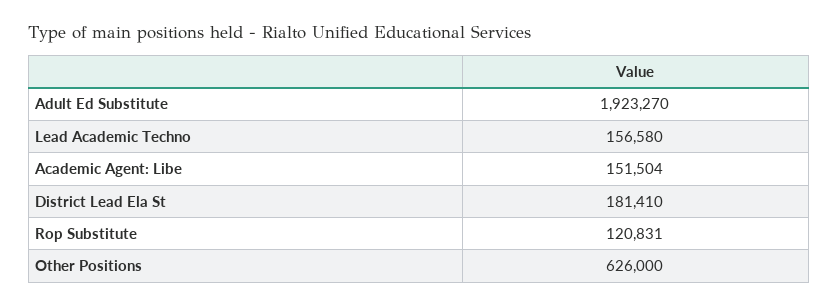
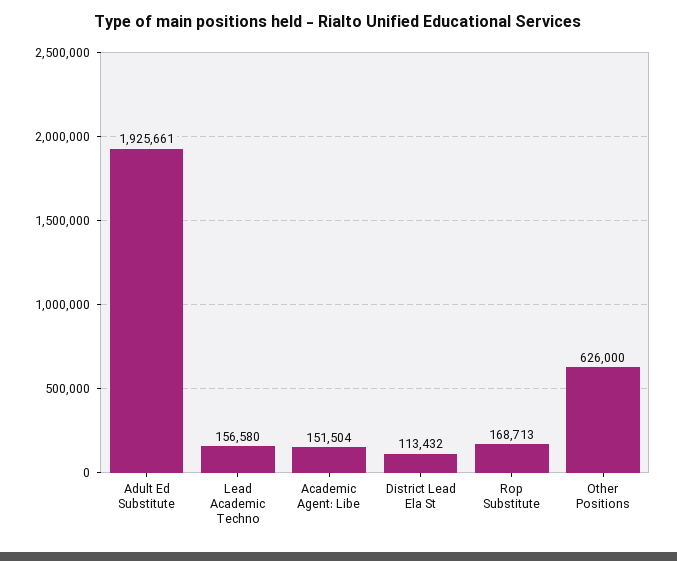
Adult Ed Substitute: 1923270 -> 1925661
District Lead Ela St: 181410 -> 113432
Rop Substitute: 120831 -> 168713

